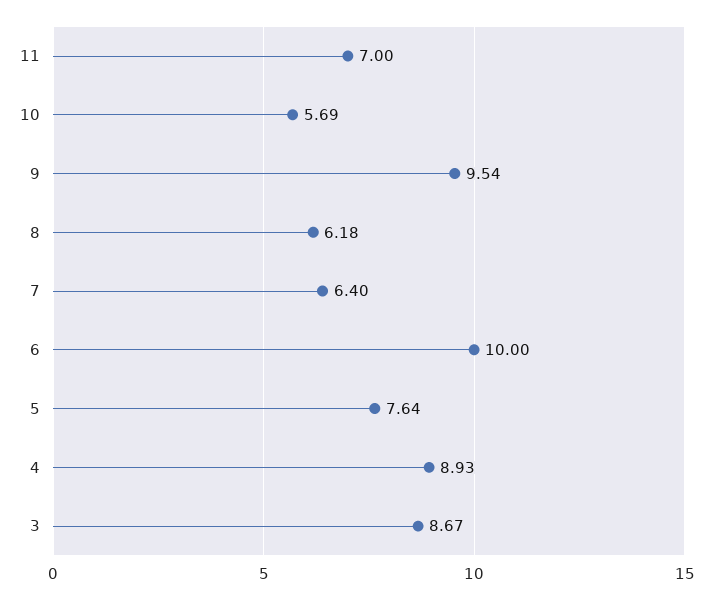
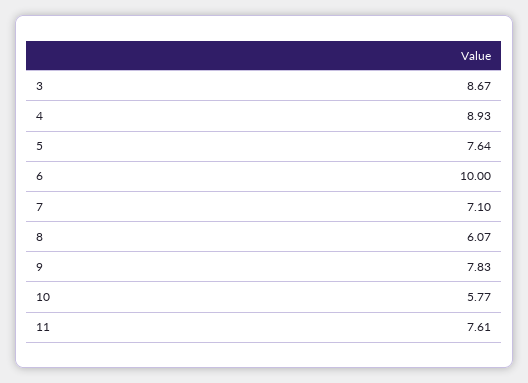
11: 7 -> 7.61
10: 5.69 -> 5.77
9: 9.54 -> 7.83
8: 6.18 -> 6.07
7: 6.4 -> 7.1

